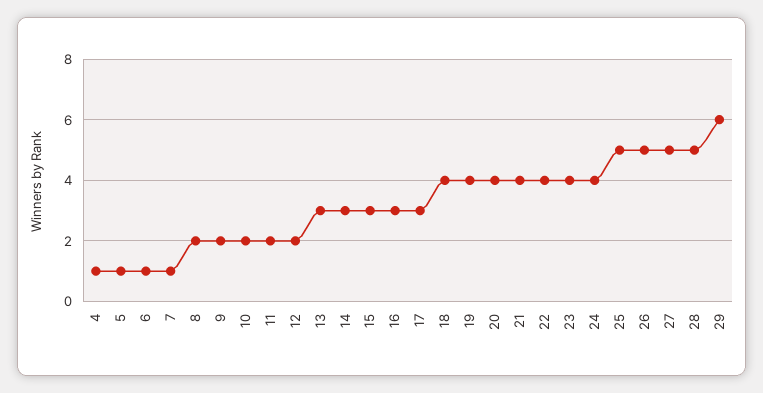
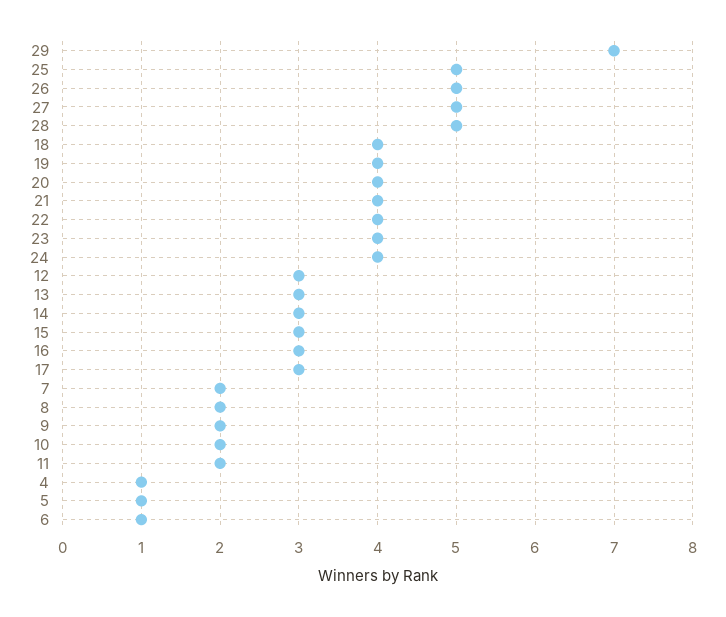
7: 1 -> 2
12: 2 -> 3
29: 6 -> 7

